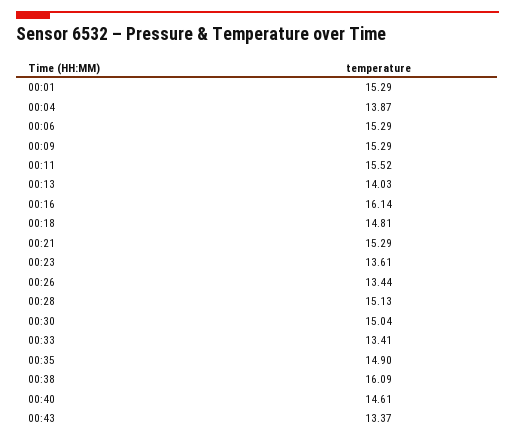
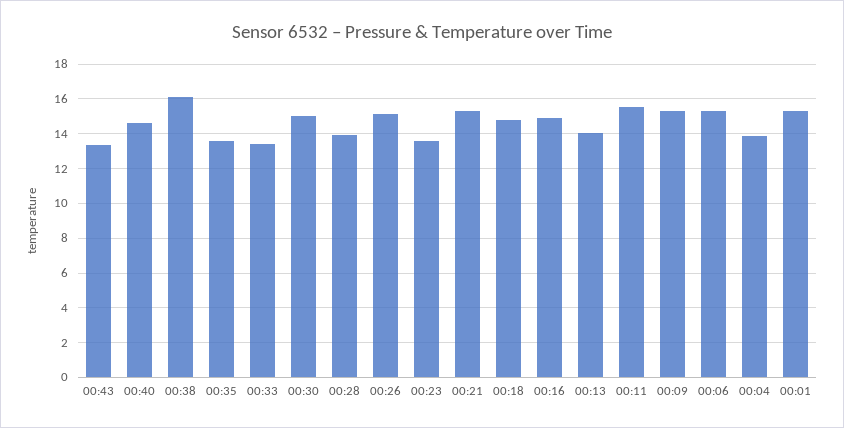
00:16: 16.14 -> 15
00:26: 13.44 -> 15
00:28: 15.13 -> 14
00:35: 14.9 -> 13.5

